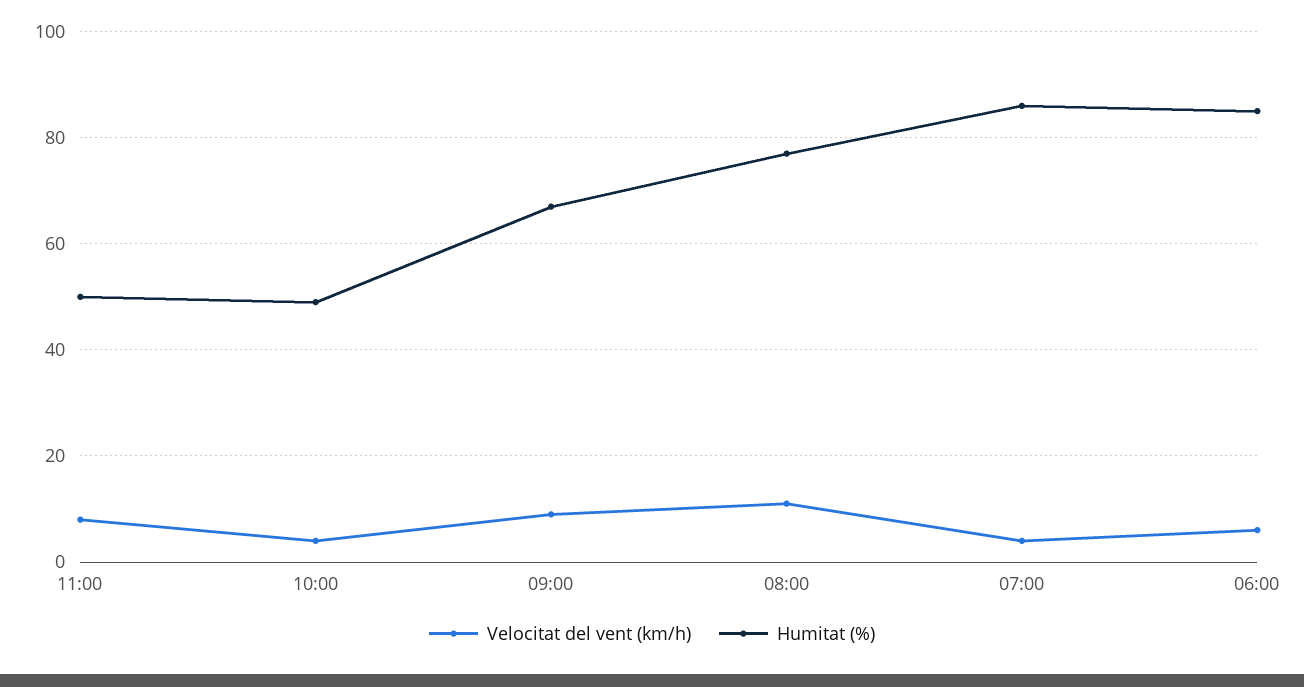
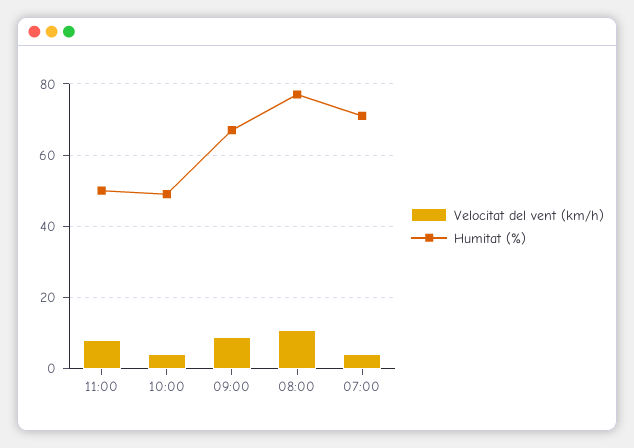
Humitat (%), 07:00: 85 -> 70
Velocitat del vent (km/h), 06:00: 5 -> none
Humitat (%), 06:00: 85 -> none

